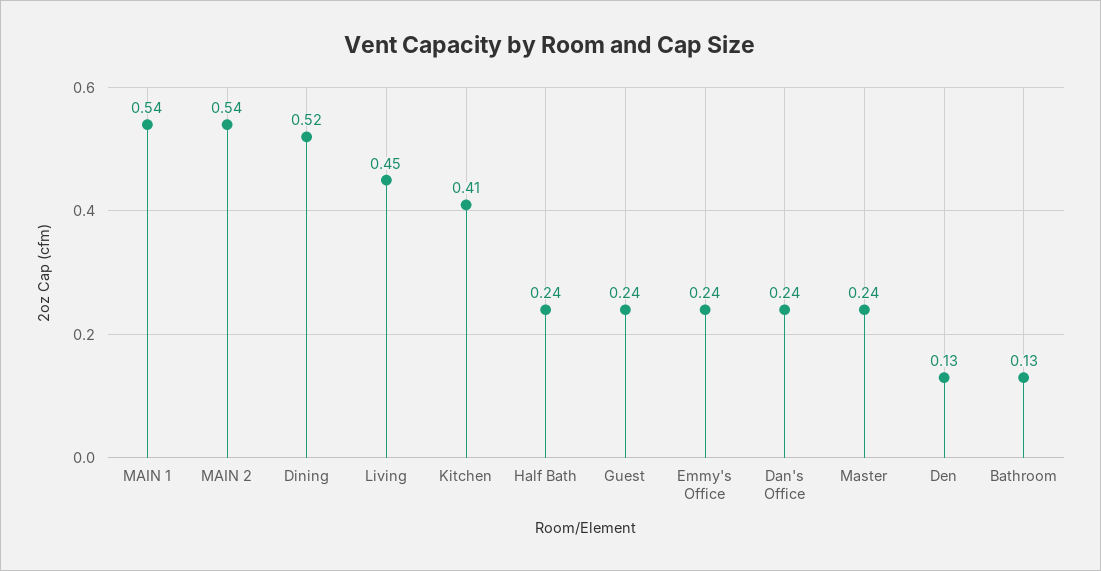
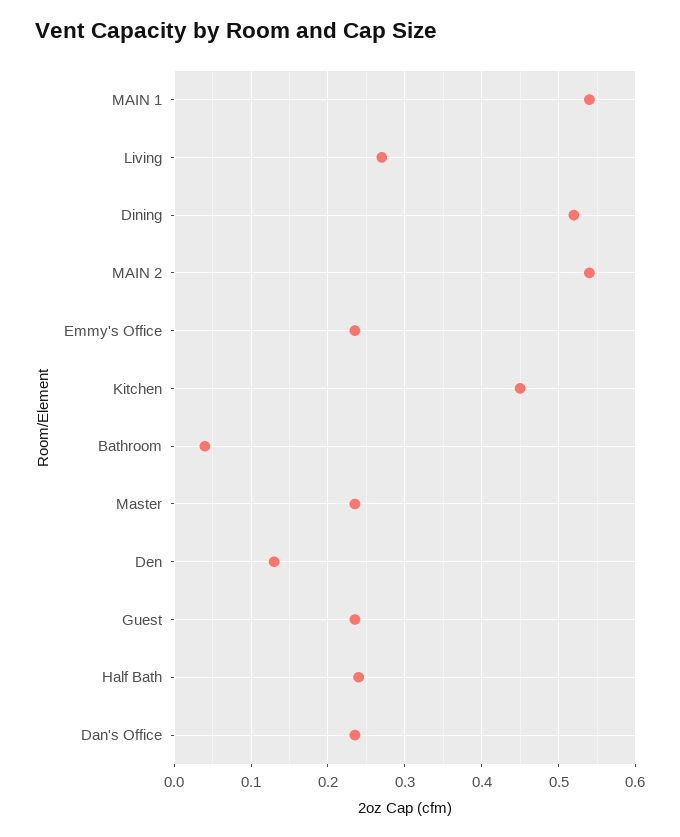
Living: 0.45 -> 0.27
Kitchen: 0.41 -> 0.45
Bathroom: 0.13 -> 0.04

